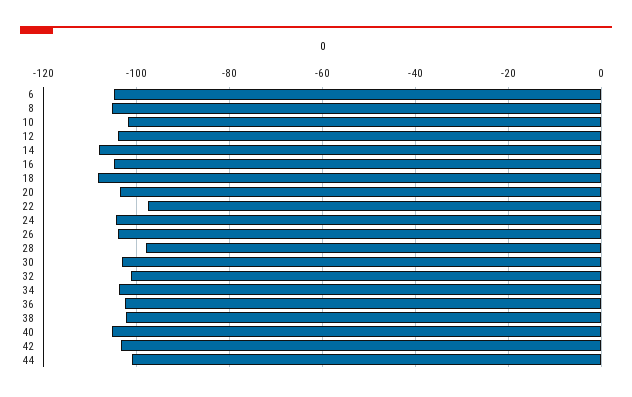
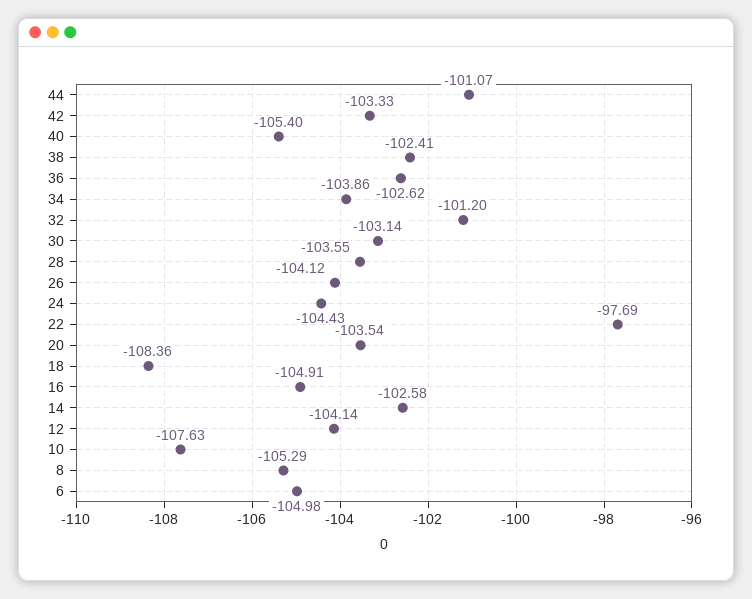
10: -102 -> -107.63
14: -108 -> -102.58
28: -98 -> -103.55

